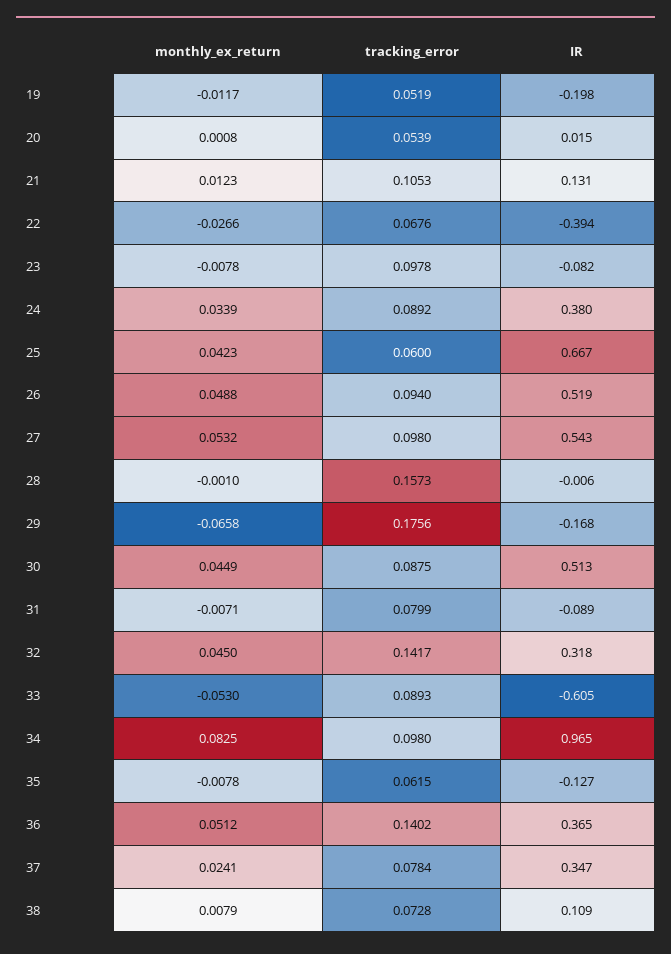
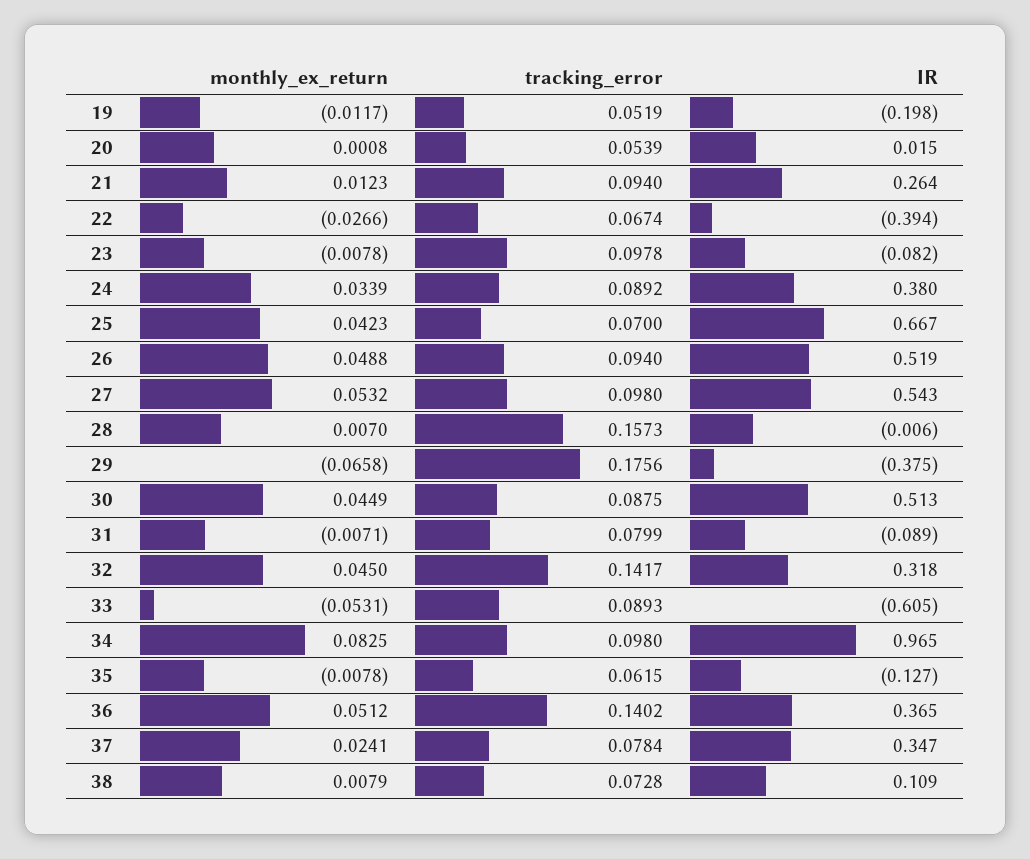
tracking_error, 21: 0.1053 -> 0.094
IR, 21: 0.131 -> 0.264
tracking_error, 22: 0.0676 -> 0.0674
tracking_error, 25: 0.06 -> 0.07
monthly_ex_return, 28: -0.001 -> 0.007
IR, 29: -0.168 -> -0.375
monthly_ex_return, 33: -0.053 -> -0.0531

